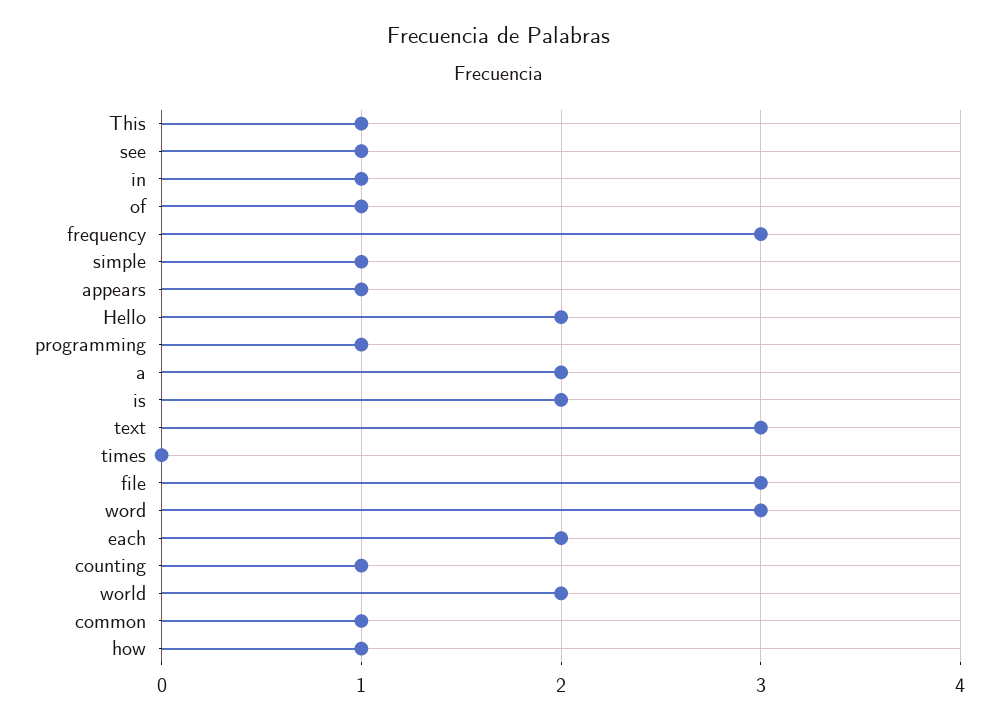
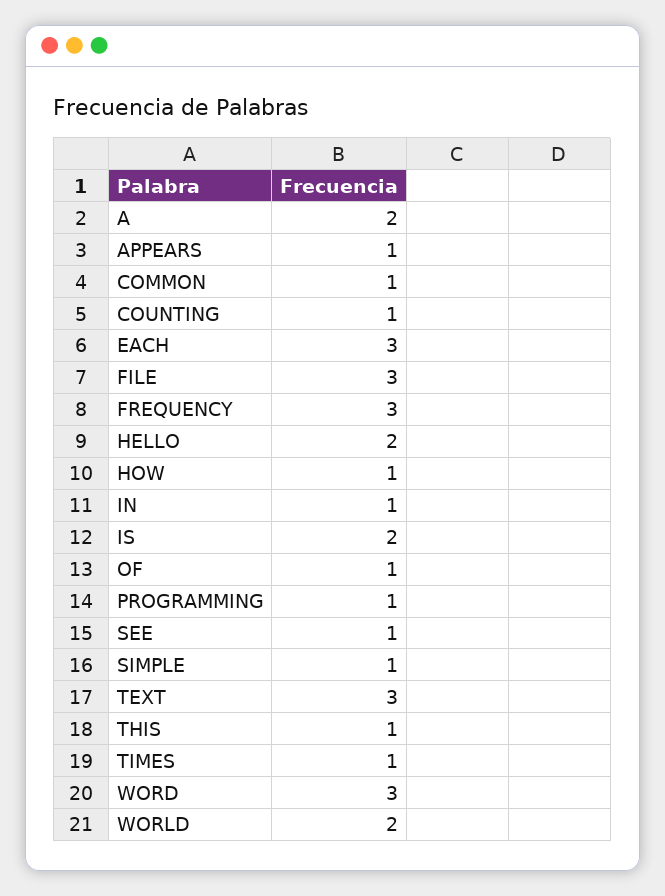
times: 0 -> 1
each: 2 -> 3

